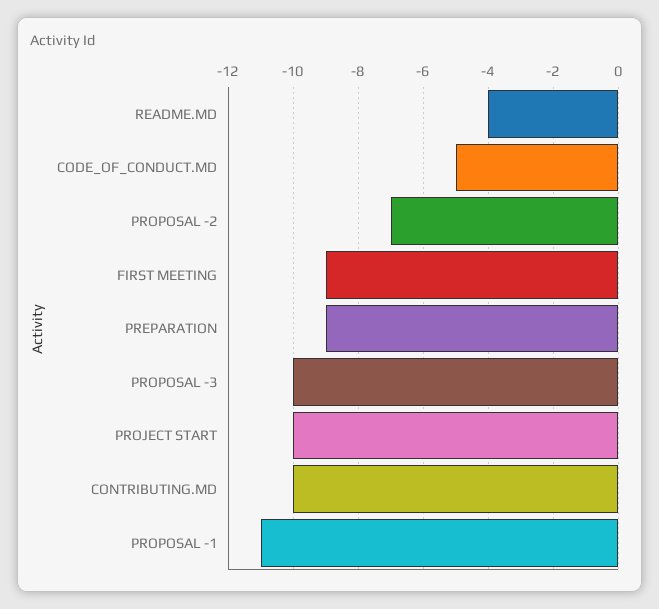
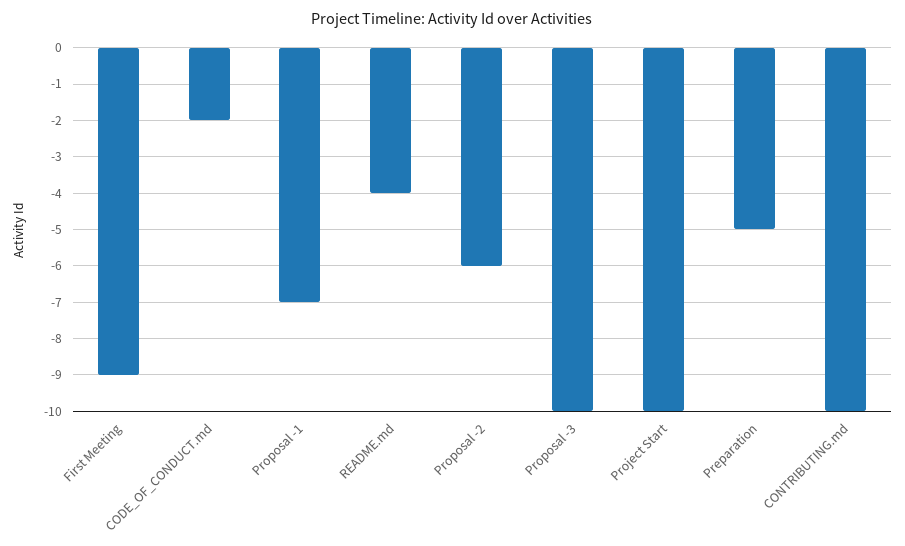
CODE_OF_CONDUCT.MD: -5 -> -2
PROPOSAL -2: -7 -> -6
PREPARATION: -9 -> -5
PROPOSAL -1: -11 -> -7

